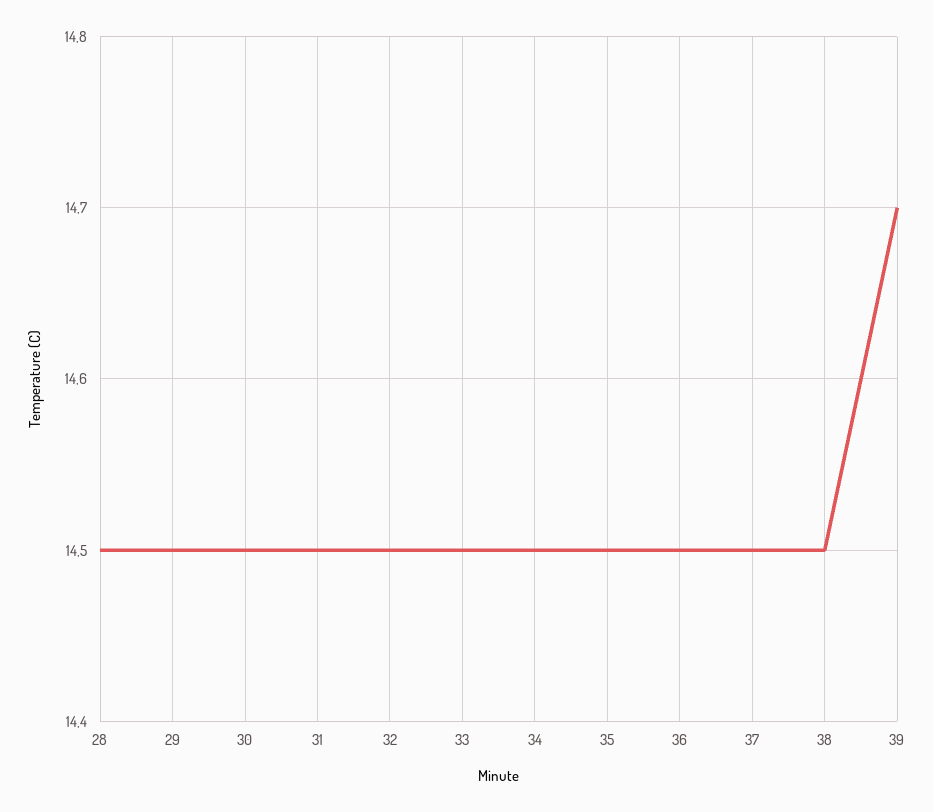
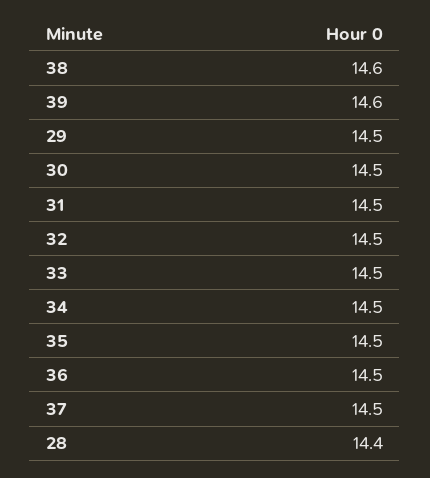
28: 14.5 -> 14.4
38: 14.5 -> 14.6
39: 14.7 -> 14.6

